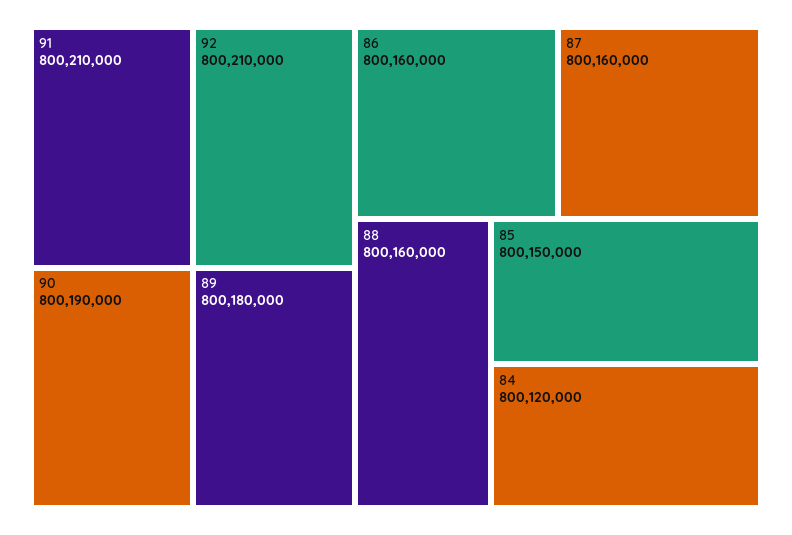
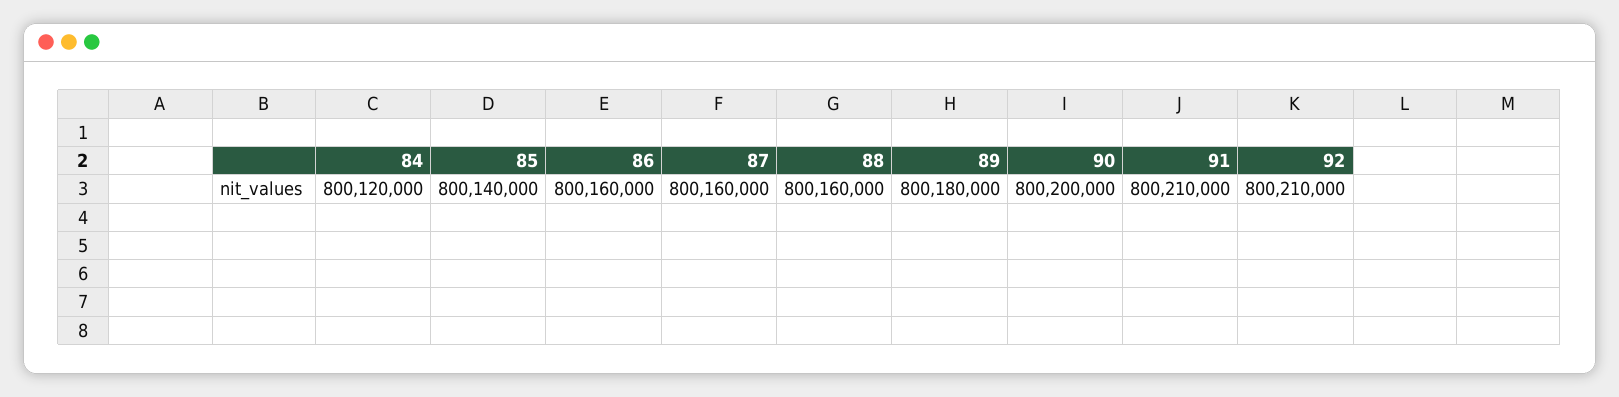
90: 800190000 -> 800200000
85: 800150000 -> 800140000

